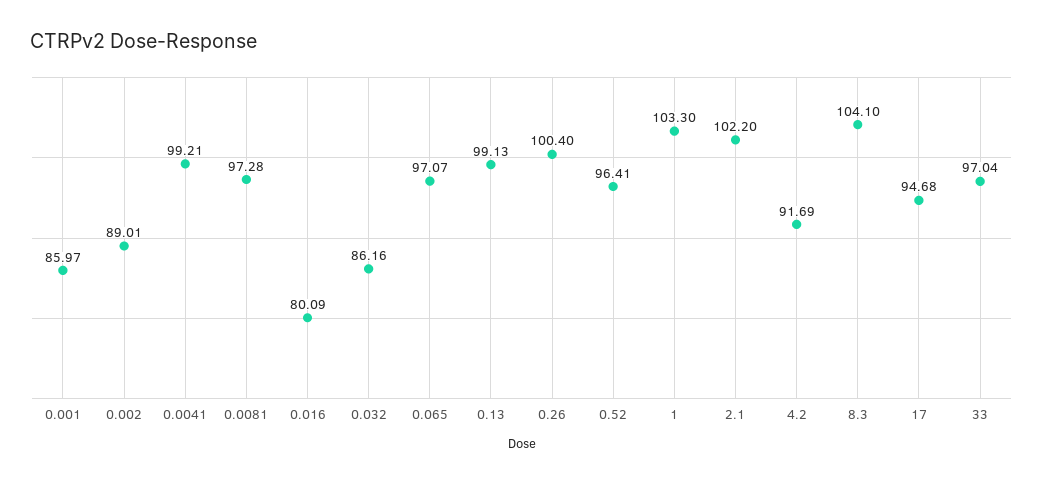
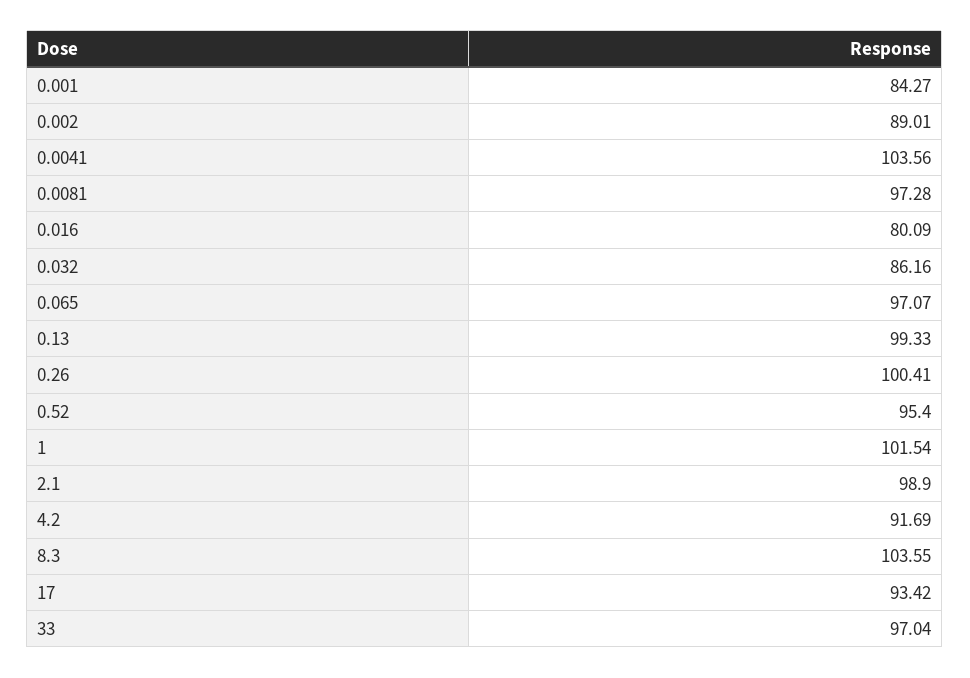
0.001: 85.97 -> 84.27
0.0041: 99.21 -> 103.56
0.13: 99.13 -> 99.33
0.26: 100.4 -> 100.41
0.52: 96.41 -> 95.4
1: 103.3 -> 101.54
2.1: 102.2 -> 98.9
8.3: 104.1 -> 103.55
17: 94.68 -> 93.42

